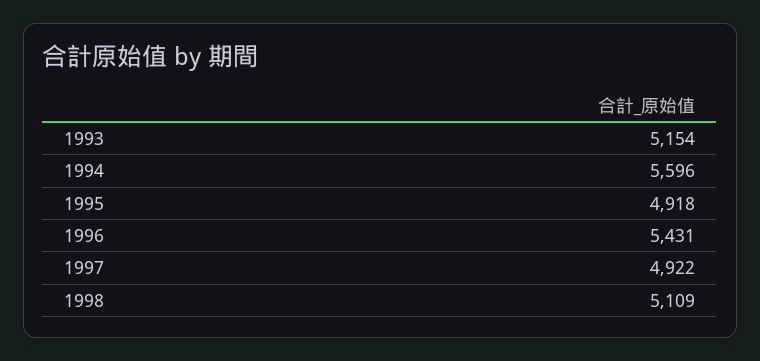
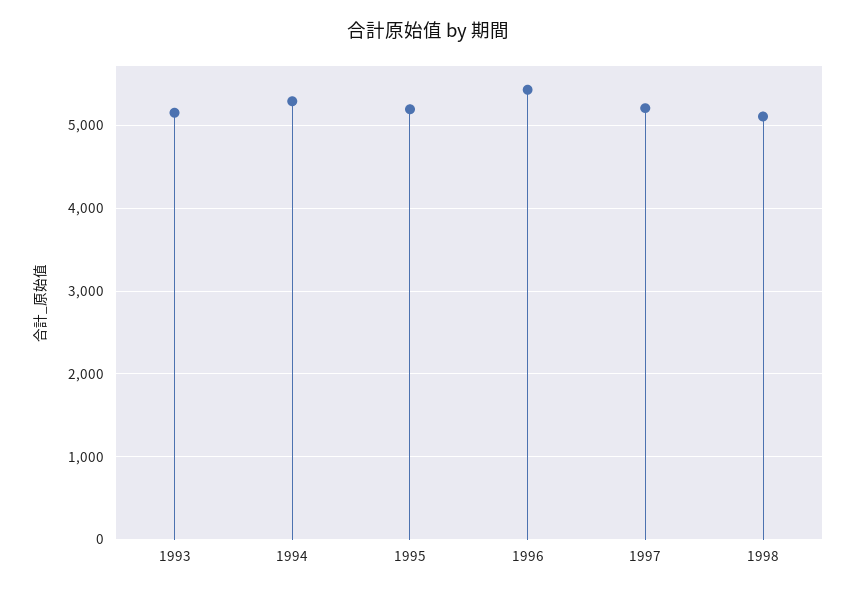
1994: 5596 -> 5300
1995: 4918 -> 5200
1997: 4922 -> 5200

